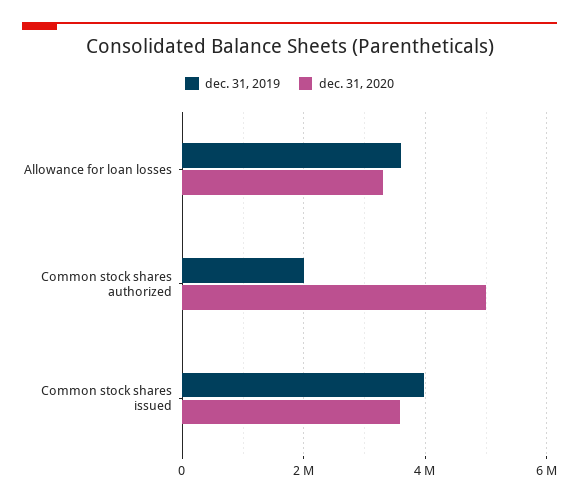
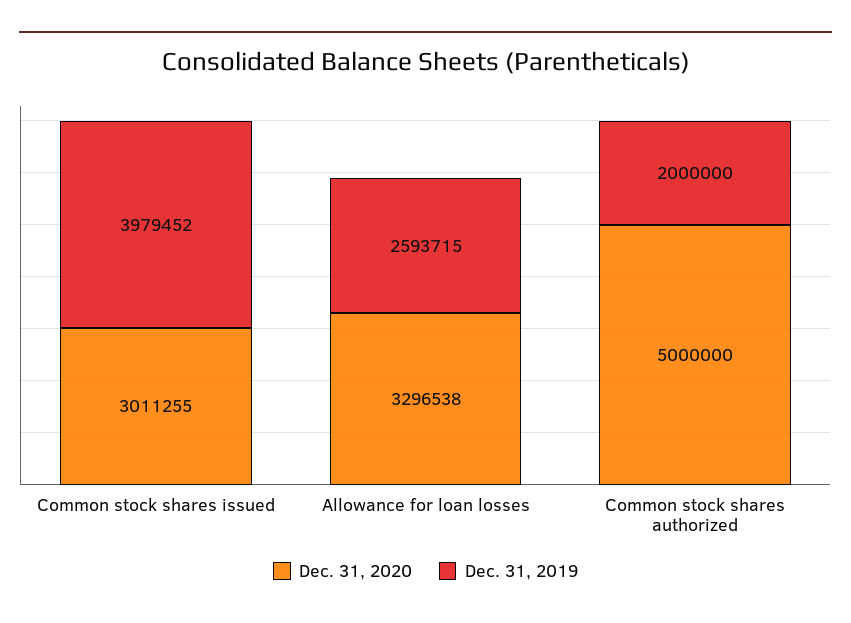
dec. 31, 2019, Allowance for loan losses: 3600000 -> 2593715
dec. 31, 2020, Common stock shares issued: 3600000 -> 3011255

